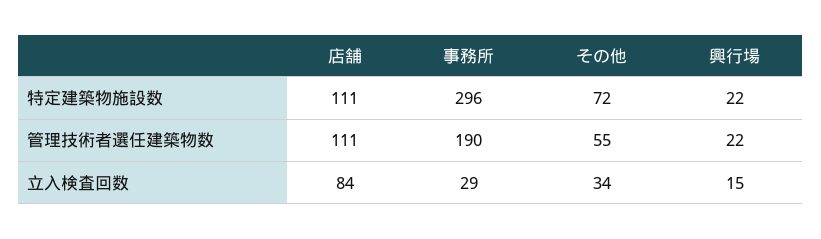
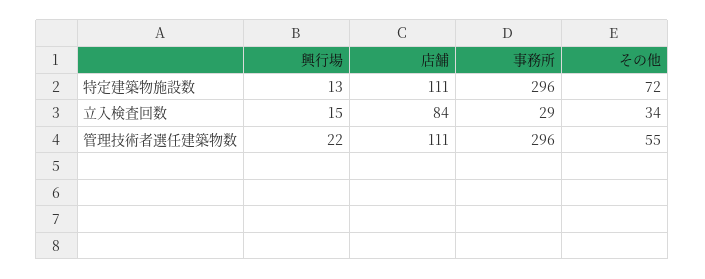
興行場, 特定建築物施設数: 22 -> 13
事務所, 管理技術者選任建築物数: 190 -> 296

